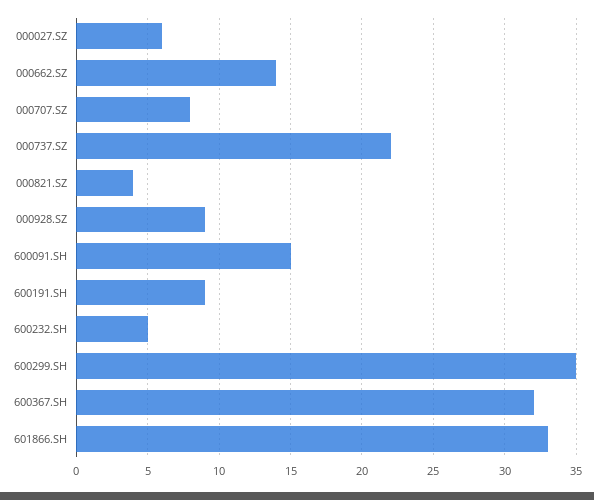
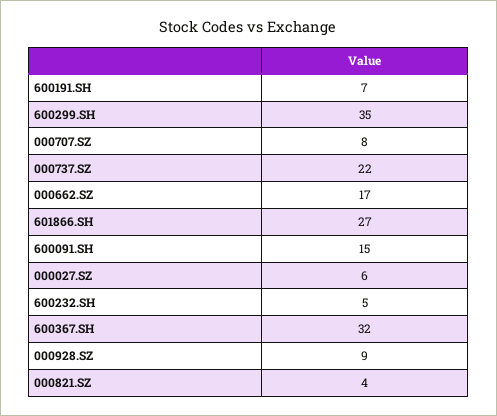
000662.SZ: 14 -> 17
600191.SH: 9 -> 7
601866.SH: 33 -> 27

